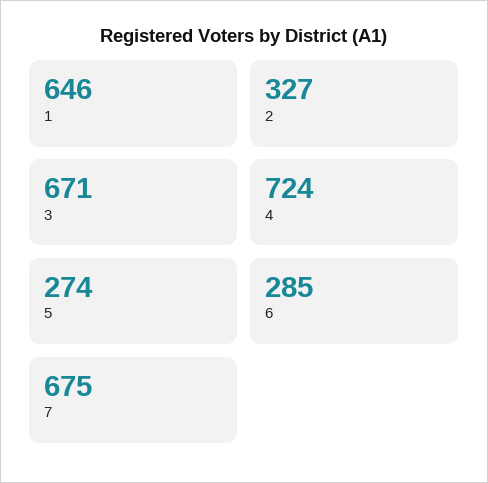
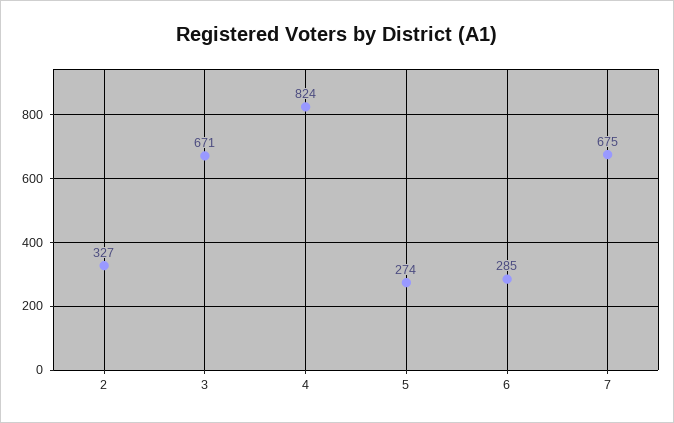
1: 646 -> none
4: 724 -> 824

